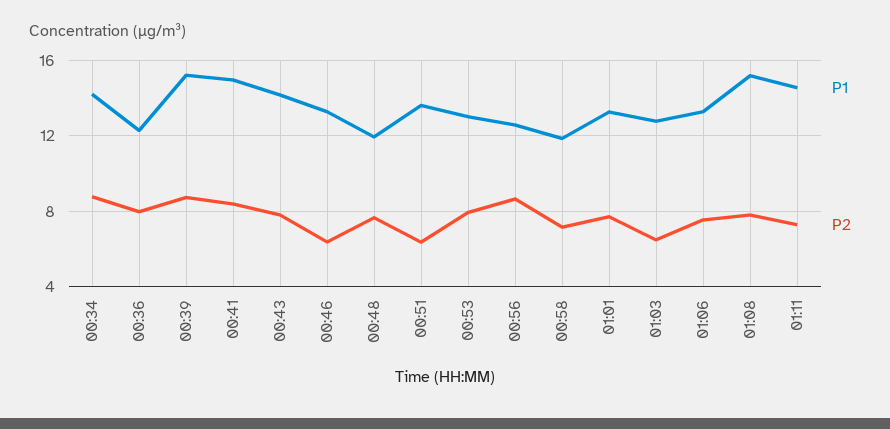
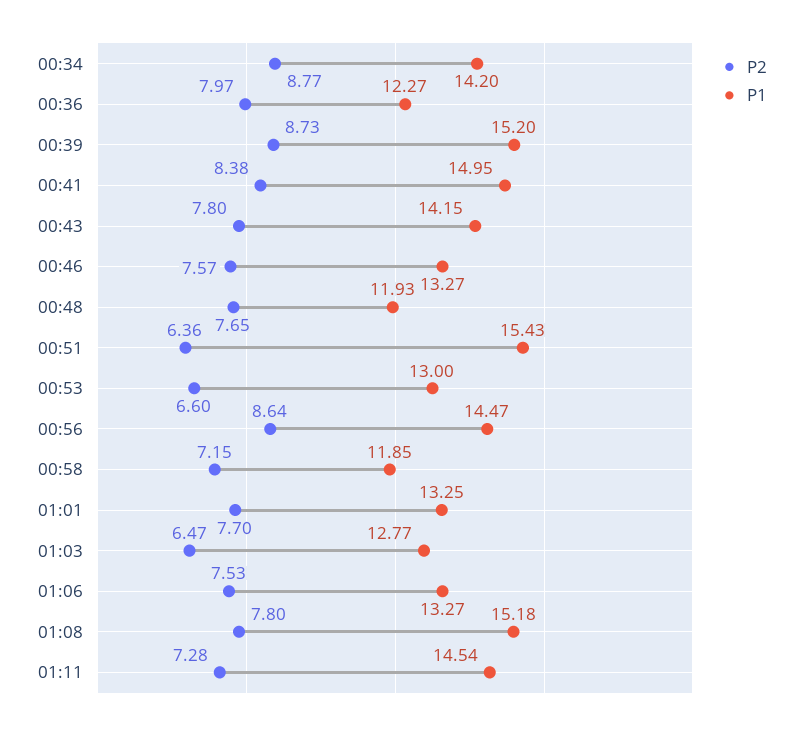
P2, 00:46: 6.5 -> 7.57
P1, 00:51: 13.5 -> 15.43
P2, 00:53: 8 -> 6.6
P1, 00:56: 12.5 -> 14.47

